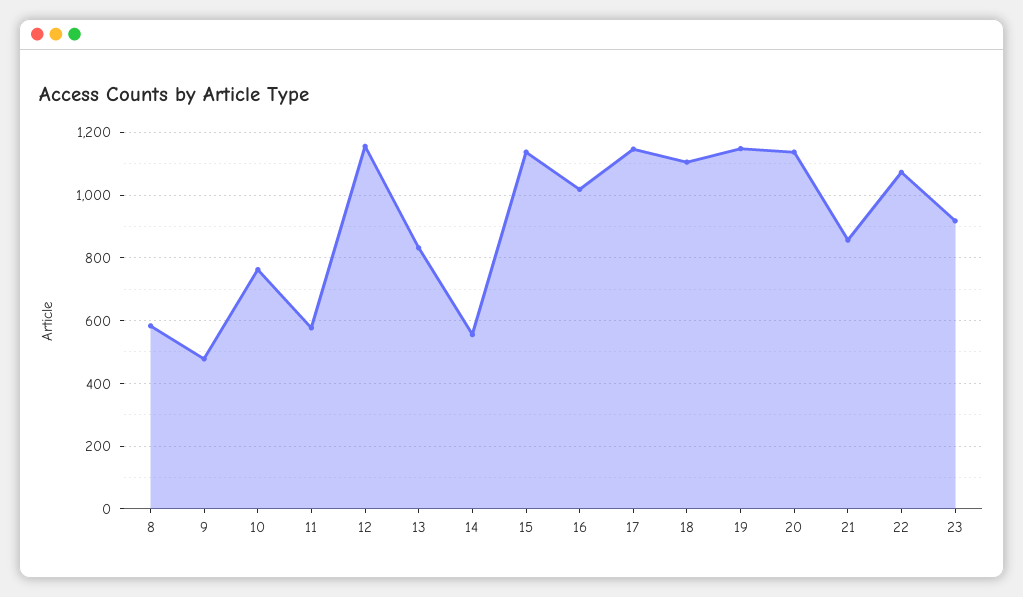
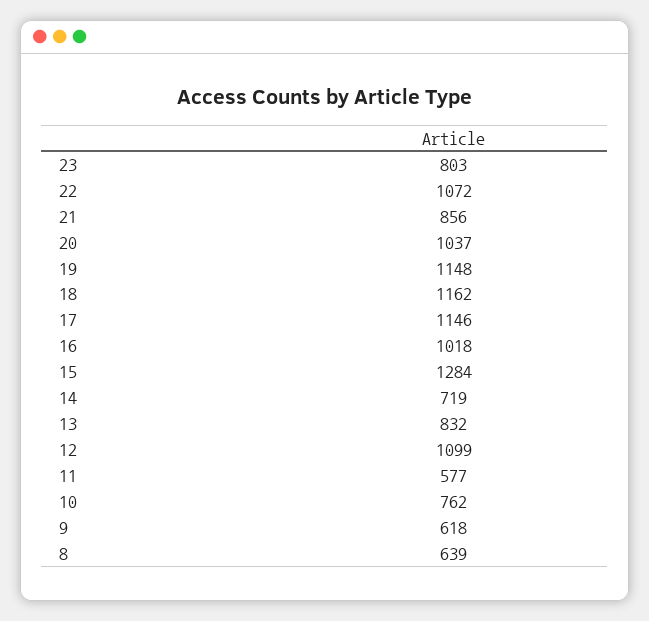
8: 580 -> 639
9: 480 -> 618
12: 1160 -> 1099
14: 560 -> 719
15: 1140 -> 1284
18: 1100 -> 1162
20: 1140 -> 1037
23: 920 -> 803

